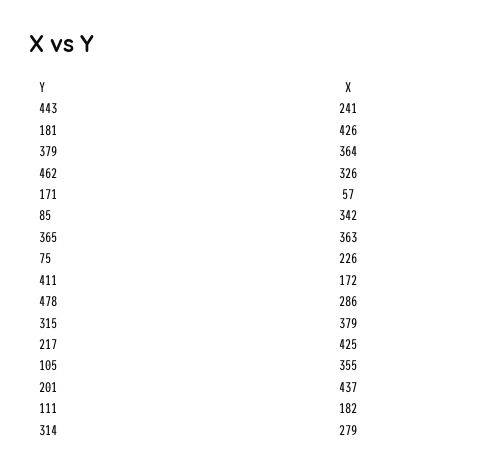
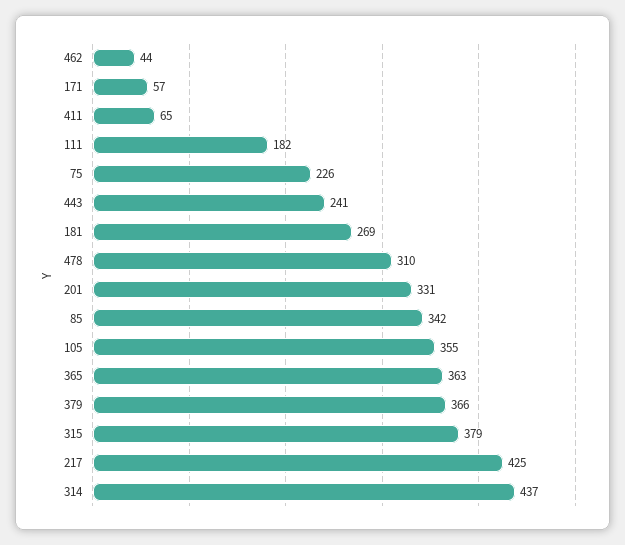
181: 426 -> 269
379: 364 -> 366
462: 326 -> 44
411: 172 -> 65
478: 286 -> 310
201: 437 -> 331
314: 279 -> 437

